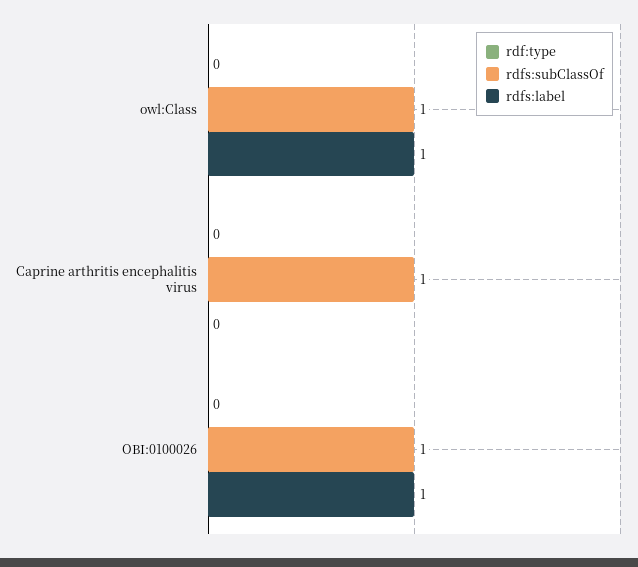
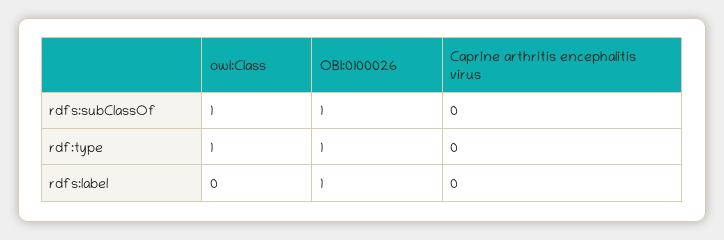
rdf:type, owl:Class: 0 -> 1
rdfs:label, owl:Class: 1 -> 0
rdfs:subClassOf, Caprine arthritis encephalitis virus: 1 -> 0
rdf:type, OBI:0100026: 0 -> 1

